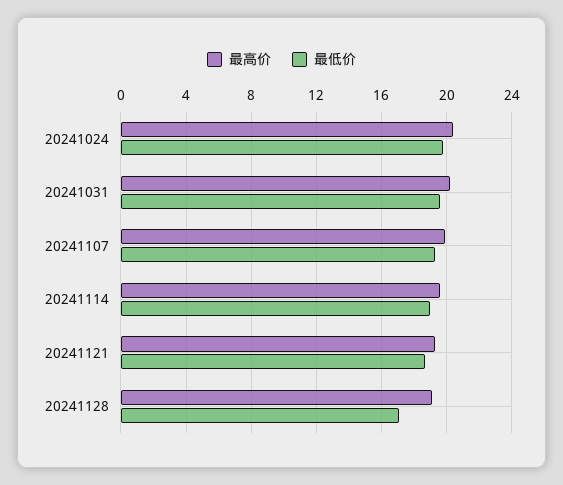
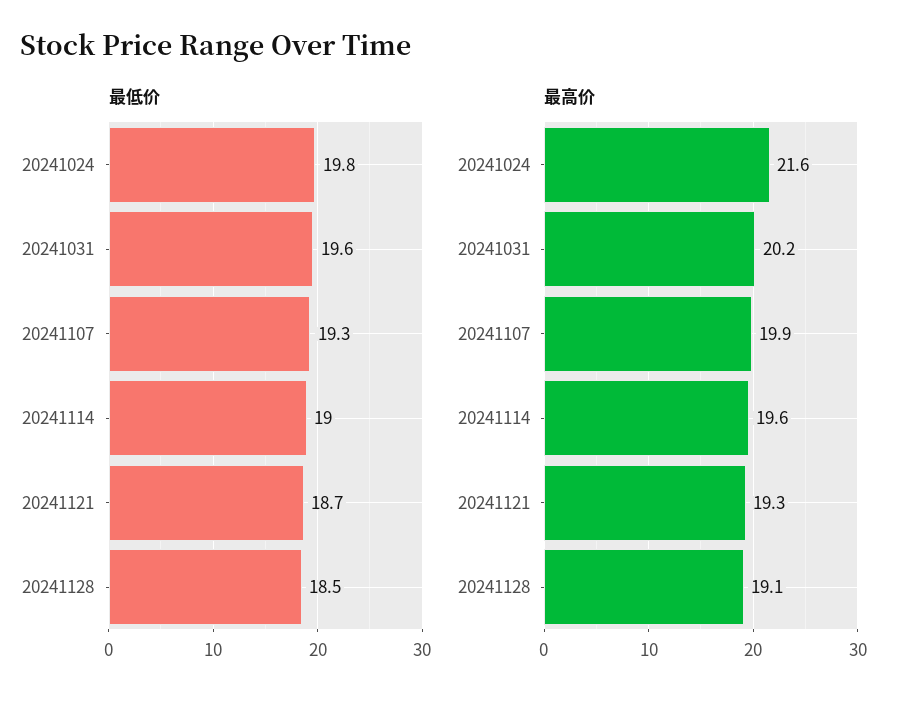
最高价, 20241024: 20.5 -> 21.6
最低价, 20241128: 17 -> 18.5

